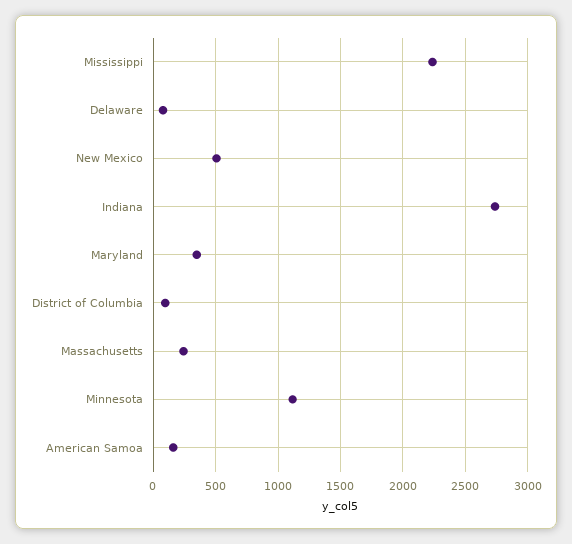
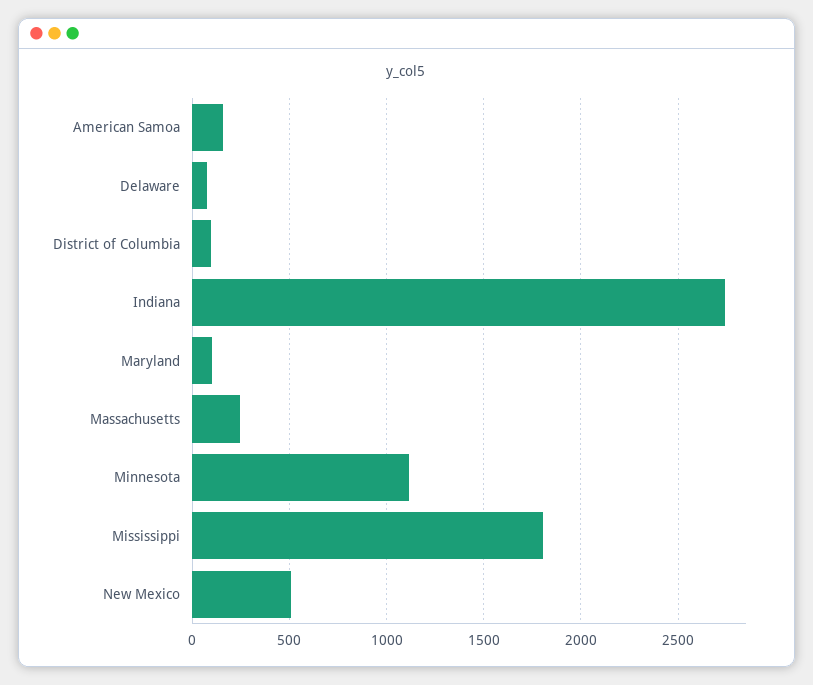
Mississippi: 2250 -> 1800
Maryland: 350 -> 100

